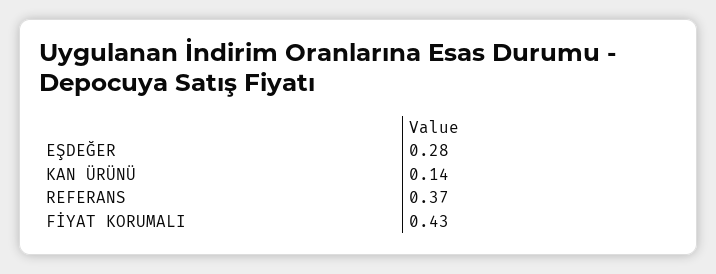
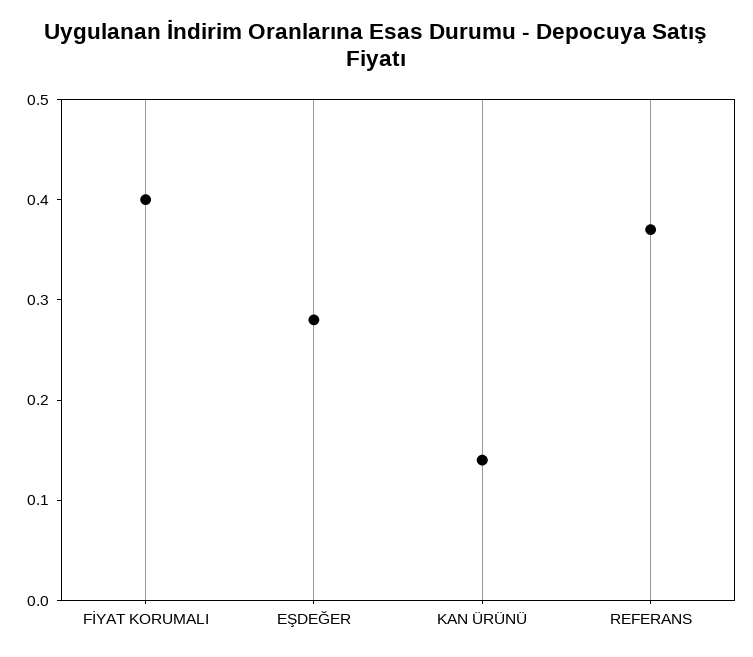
FİYAT KORUMALI: 0.43 -> 0.4

